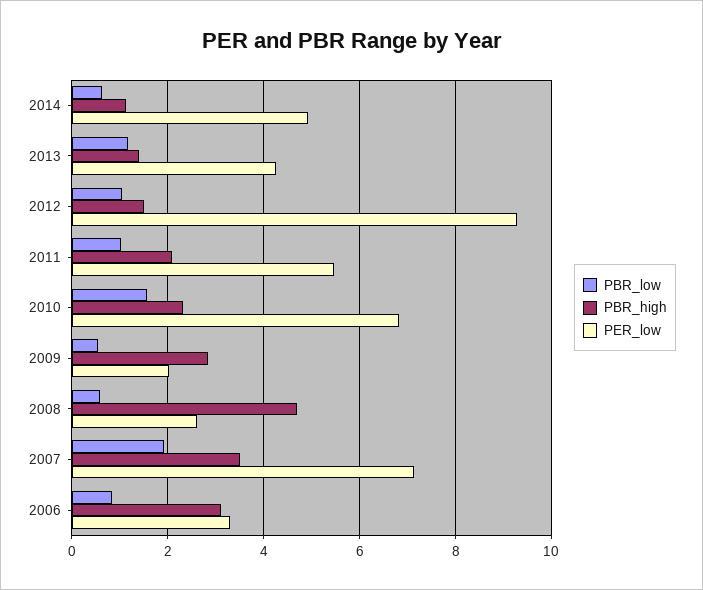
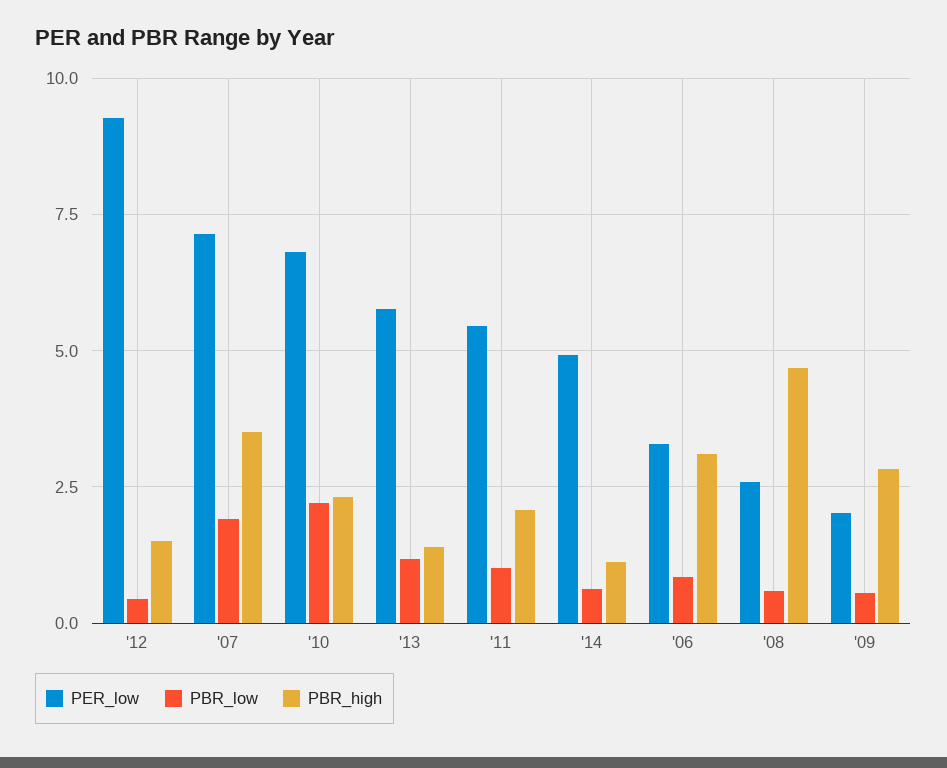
PER_low, 2013: 4.2 -> 5.75
PBR_low, 2012: 1 -> 0.5
PBR_low, 2010: 1.6 -> 2.25

